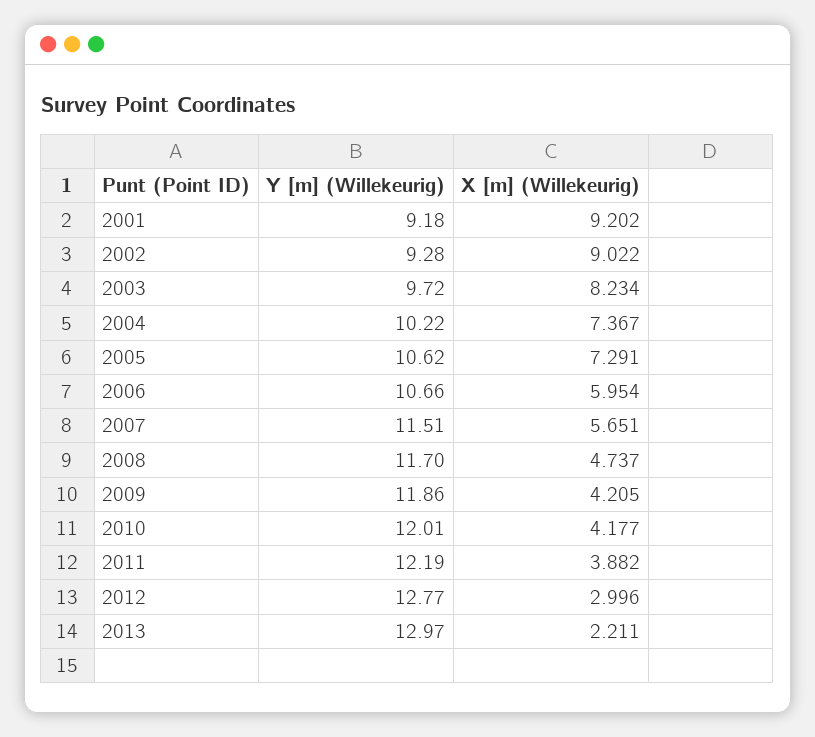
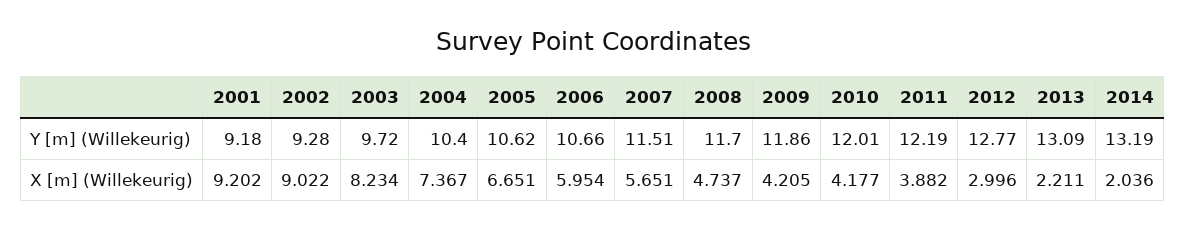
Y [m] (Willekeurig), 2004: 10.22 -> 10.4
X [m] (Willekeurig), 2005: 7.291 -> 6.651
Y [m] (Willekeurig), 2013: 12.97 -> 13.09
Y [m] (Willekeurig), 2014: none -> 13.19
X [m] (Willekeurig), 2014: none -> 2.036

